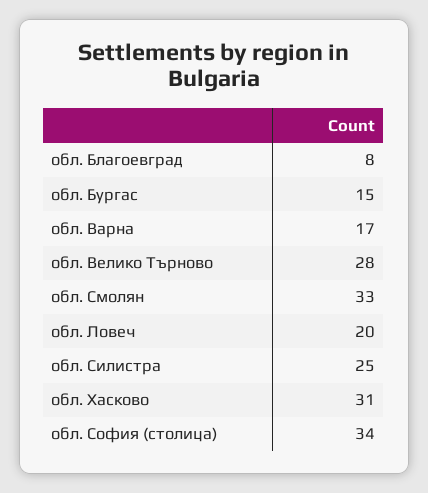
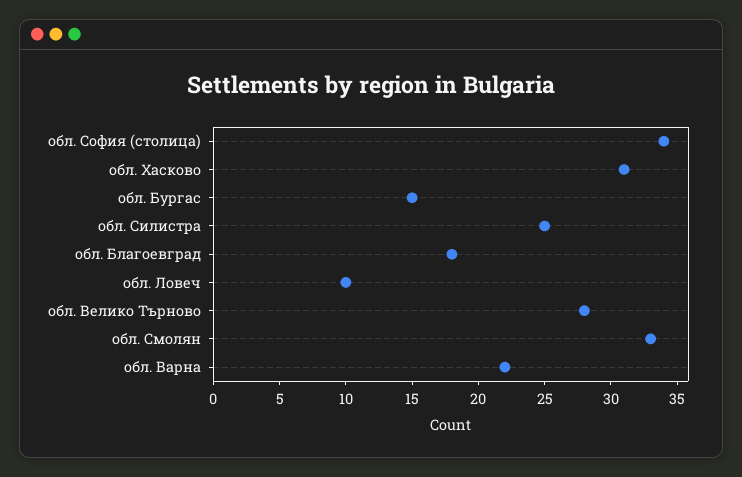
обл. Благоевград: 8 -> 18
обл. Варна: 17 -> 22
обл. Ловеч: 20 -> 10

